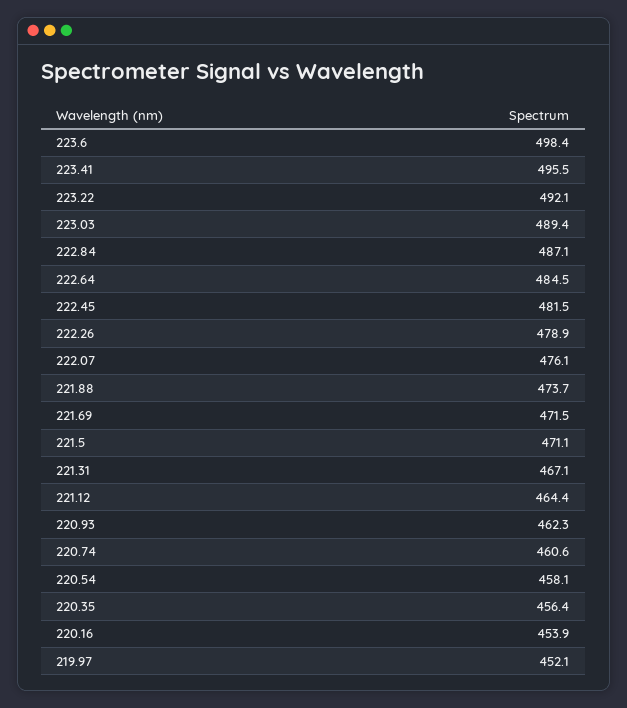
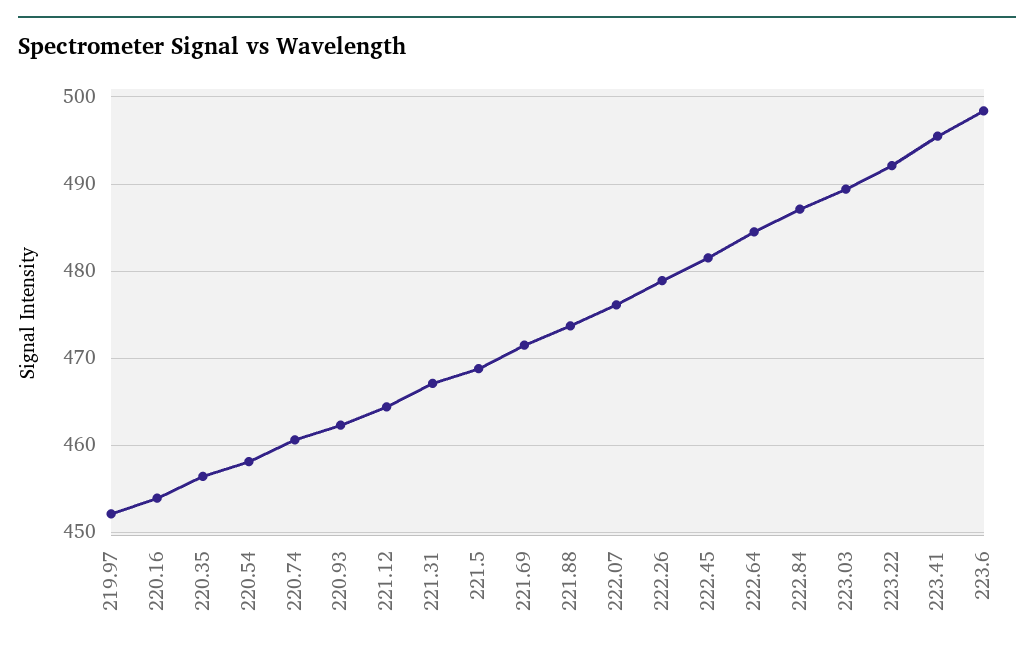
221.5: 471.1 -> 469

